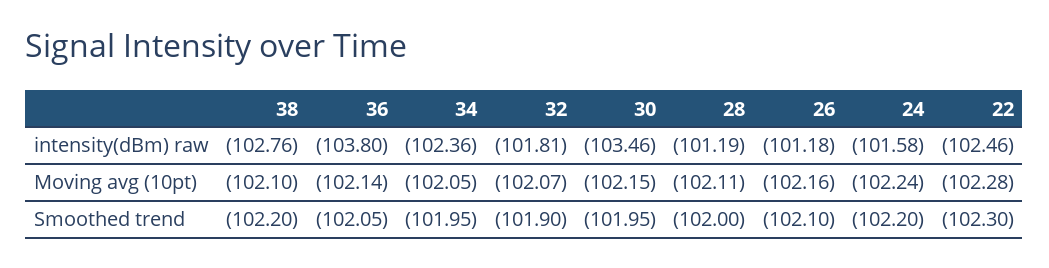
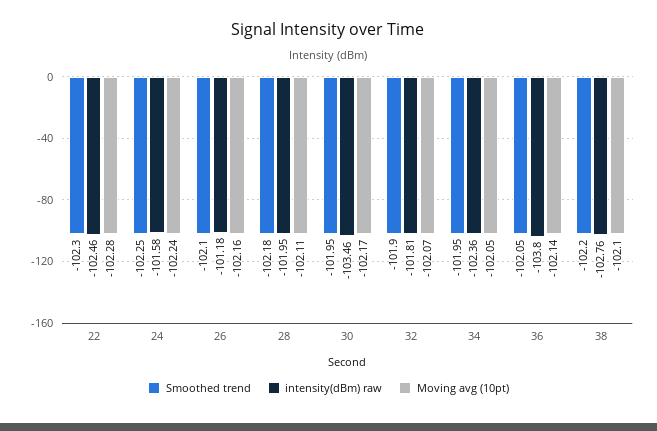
intensity(dBm) raw, 28: -101.19 -> -101.95
Moving avg (10pt), 30: -102.15 -> -102.17
Smoothed trend, 28: -102 -> -102.18
Smoothed trend, 24: -102.2 -> -102.25

